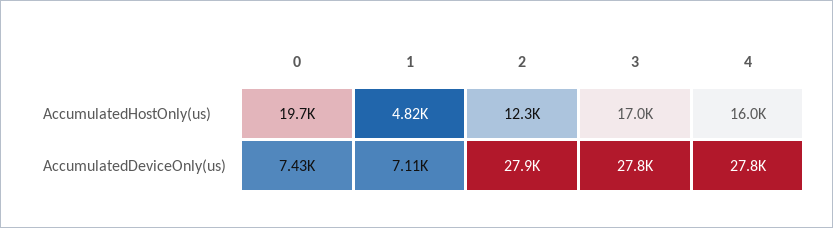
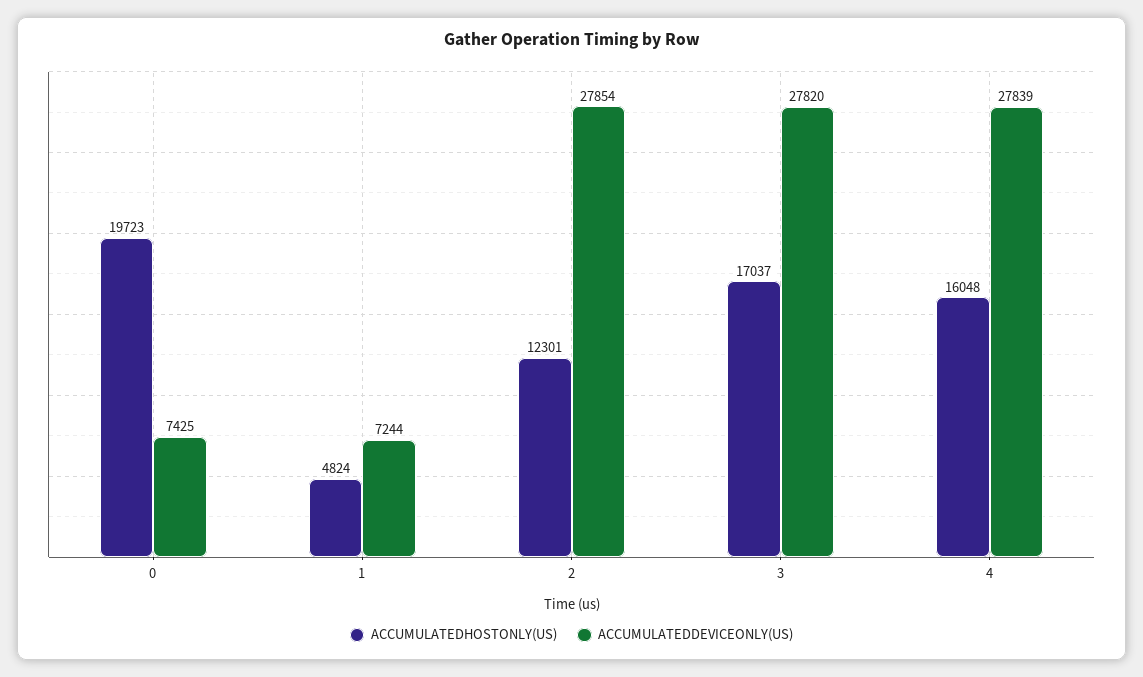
AccumulatedDeviceOnly(us), 1: 7110 -> 7244

